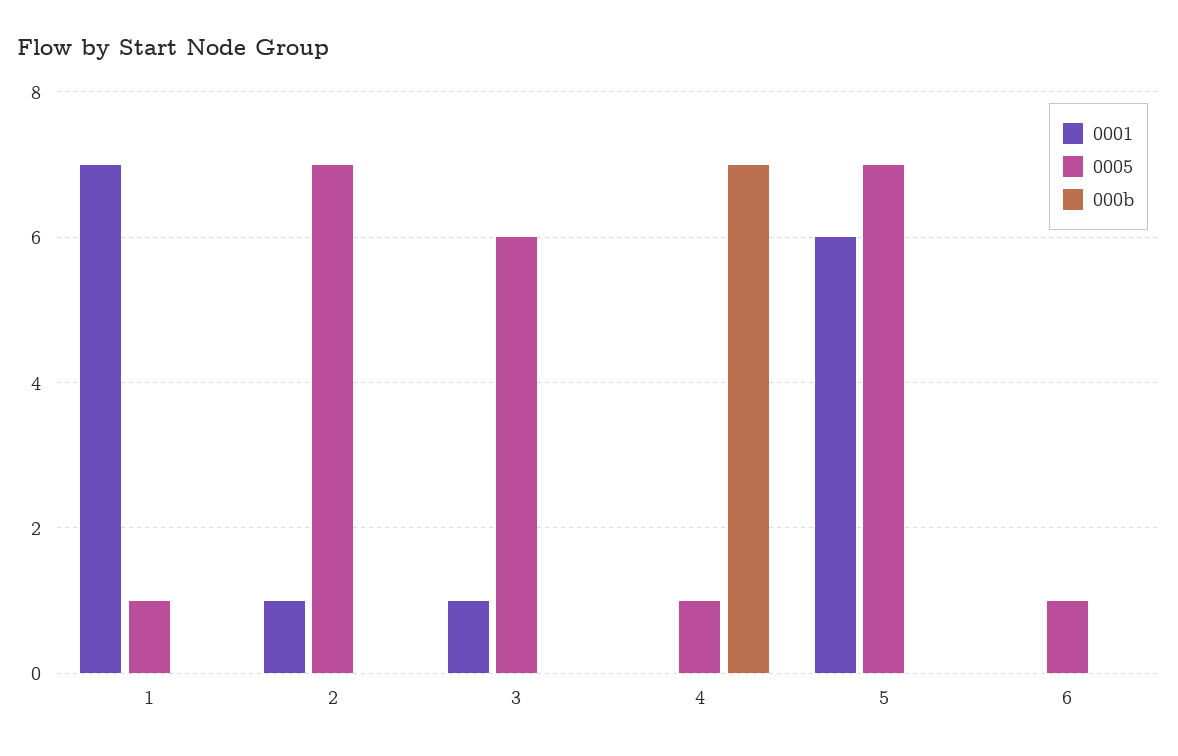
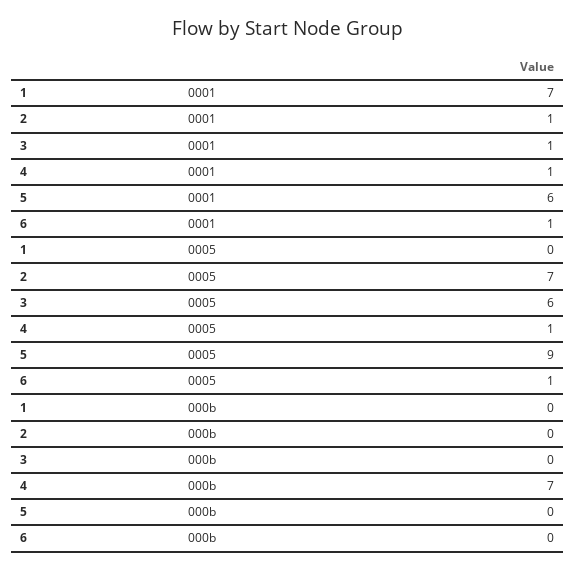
0005, 1: 1 -> 0
0001, 4: 0 -> 1
0005, 5: 7 -> 9
0001, 6: 0 -> 1

